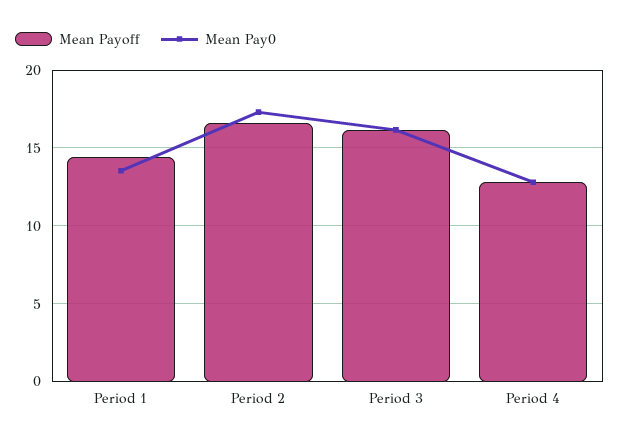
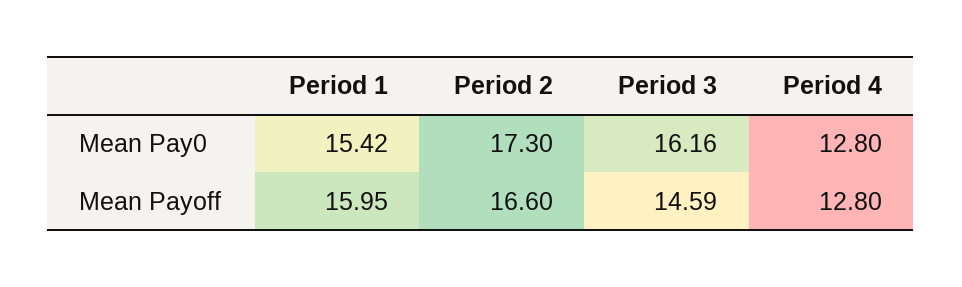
Mean Payoff, Period 1: 14.5 -> 15.95
Mean Pay0, Period 1: 13.5 -> 15.42
Mean Payoff, Period 3: 16 -> 14.59

